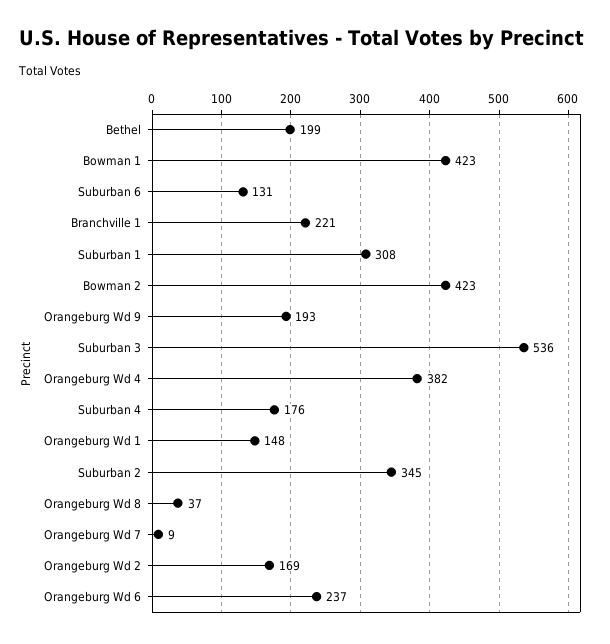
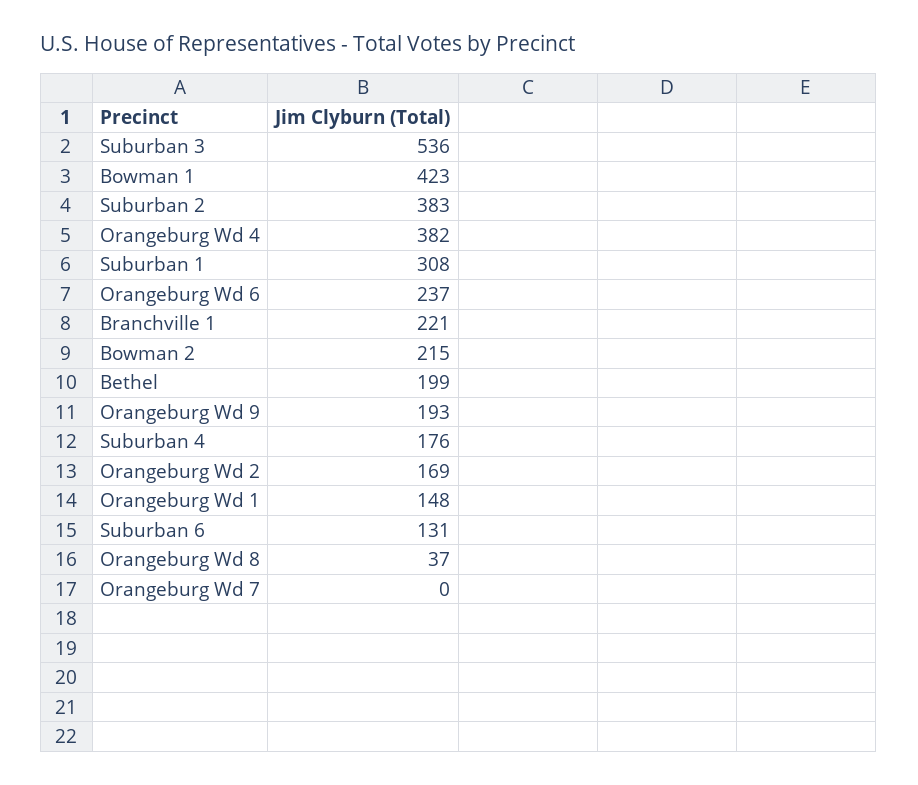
Bowman 2: 423 -> 215
Suburban 2: 345 -> 383
Orangeburg Wd 7: 9 -> 0

